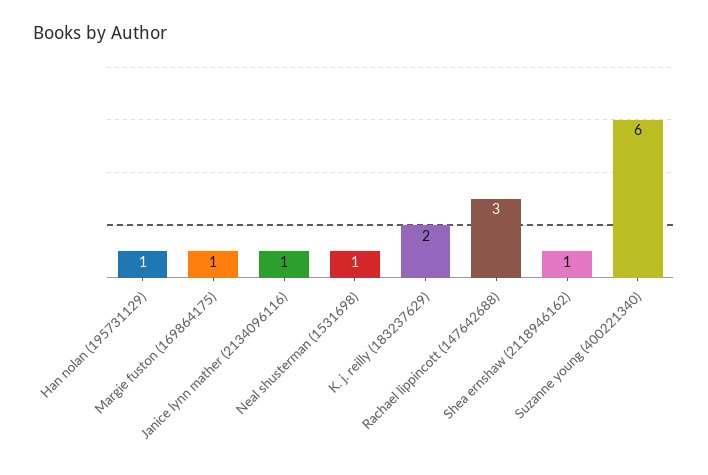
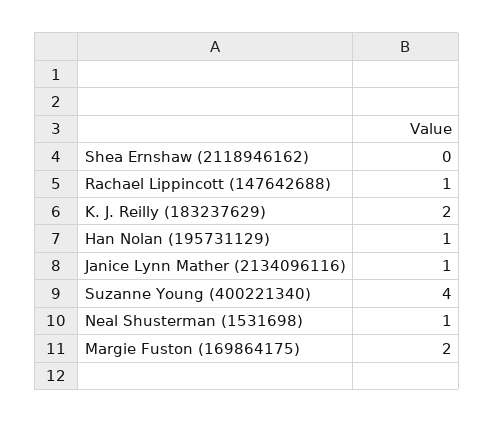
Margie fuston (169864175): 1 -> 2
Rachael lippincott (147642688): 3 -> 1
Shea ernshaw (2118946162): 1 -> 0
Suzanne young (400221340): 6 -> 4

